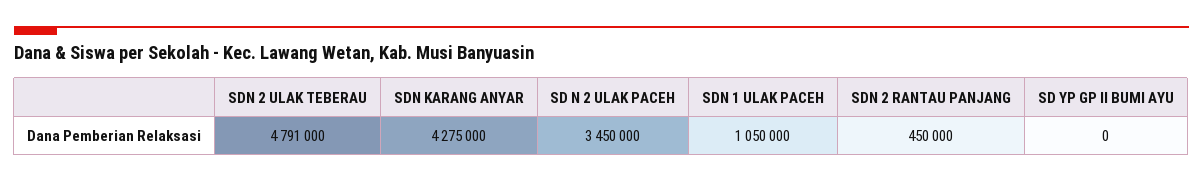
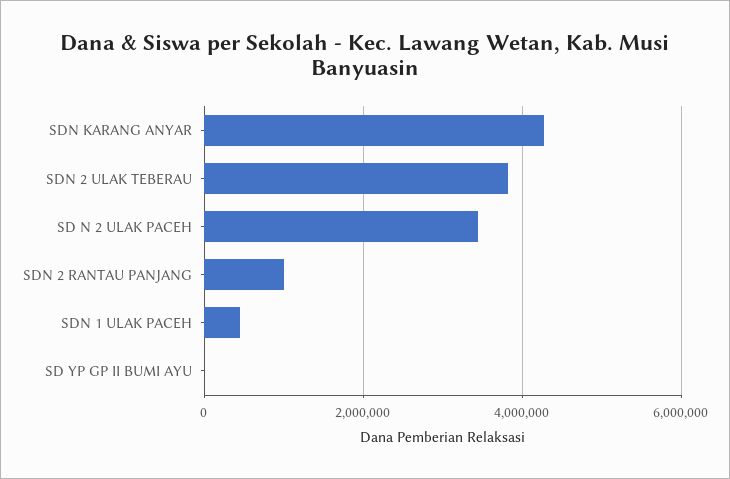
SDN 2 ULAK TEBERAU: 4791000 -> 3800000
SDN 1 ULAK PACEH: 1050000 -> 400000
SDN 2 RANTAU PANJANG: 450000 -> 1000000

